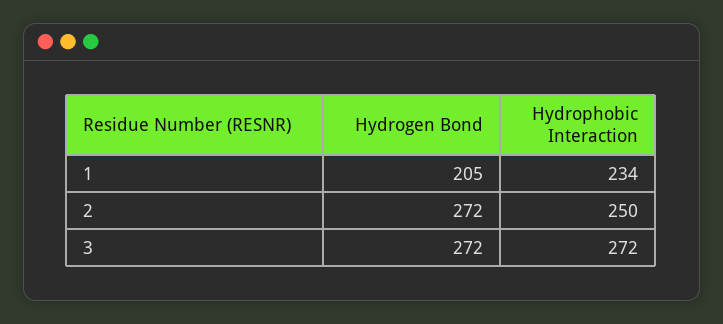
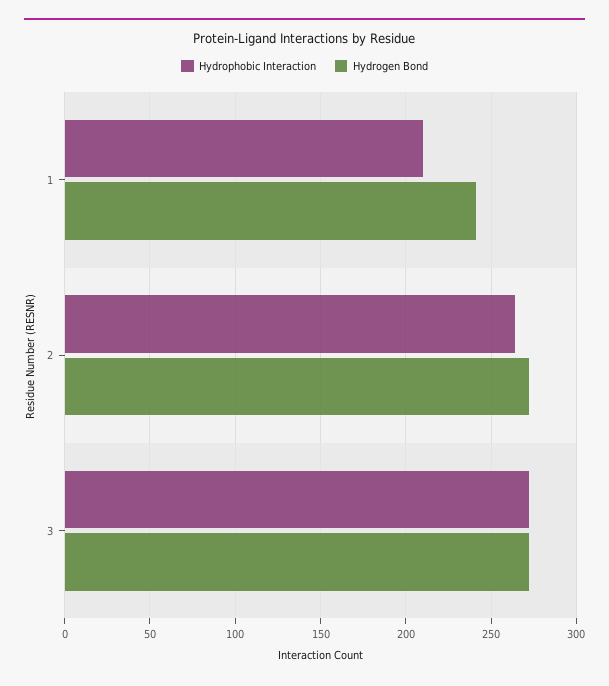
Hydrogen Bond, 1: 205 -> 240
Hydrophobic Interaction, 1: 234 -> 210
Hydrophobic Interaction, 2: 250 -> 265

